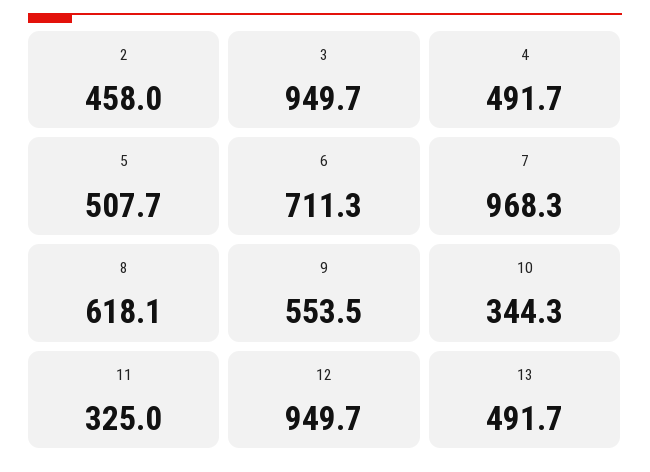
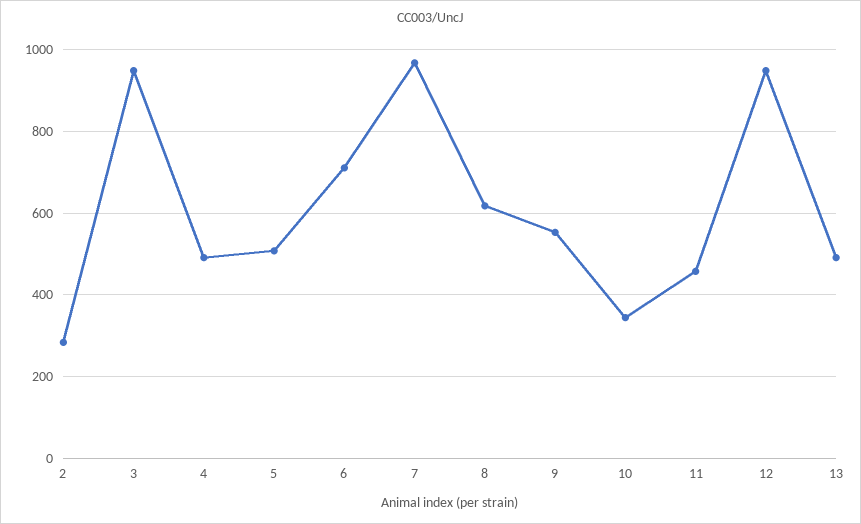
2: 458 -> 280
11: 325 -> 460

